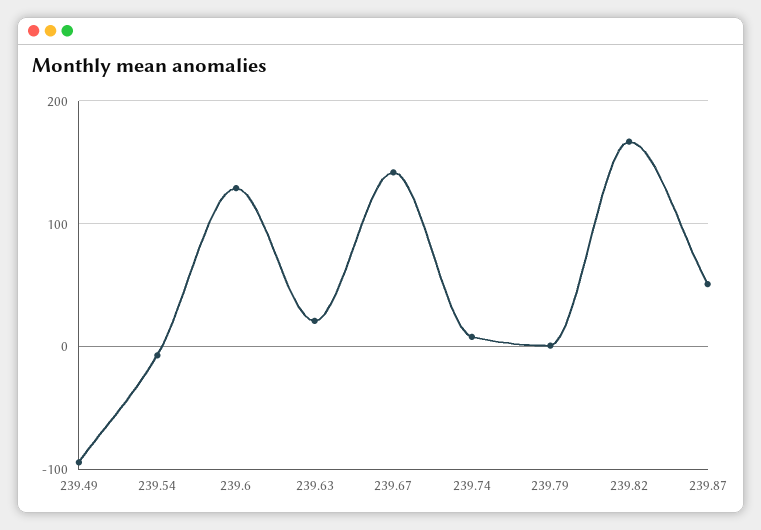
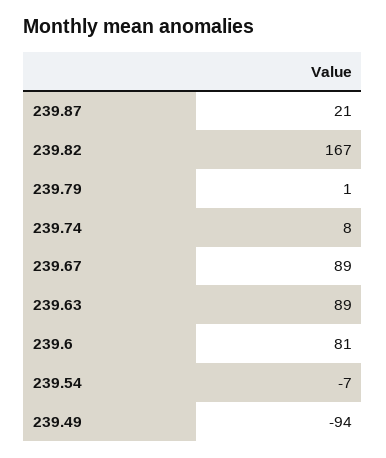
239.6: 130 -> 81
239.63: 20 -> 89
239.67: 140 -> 89
239.87: 50 -> 21

